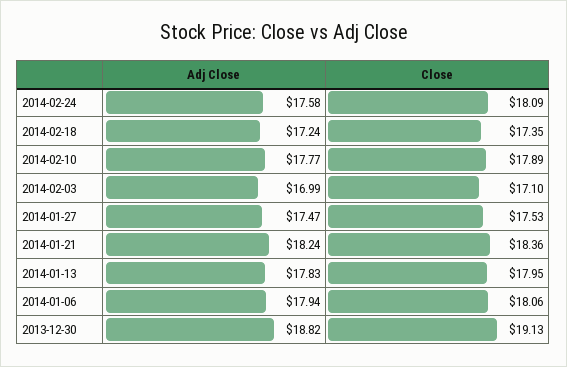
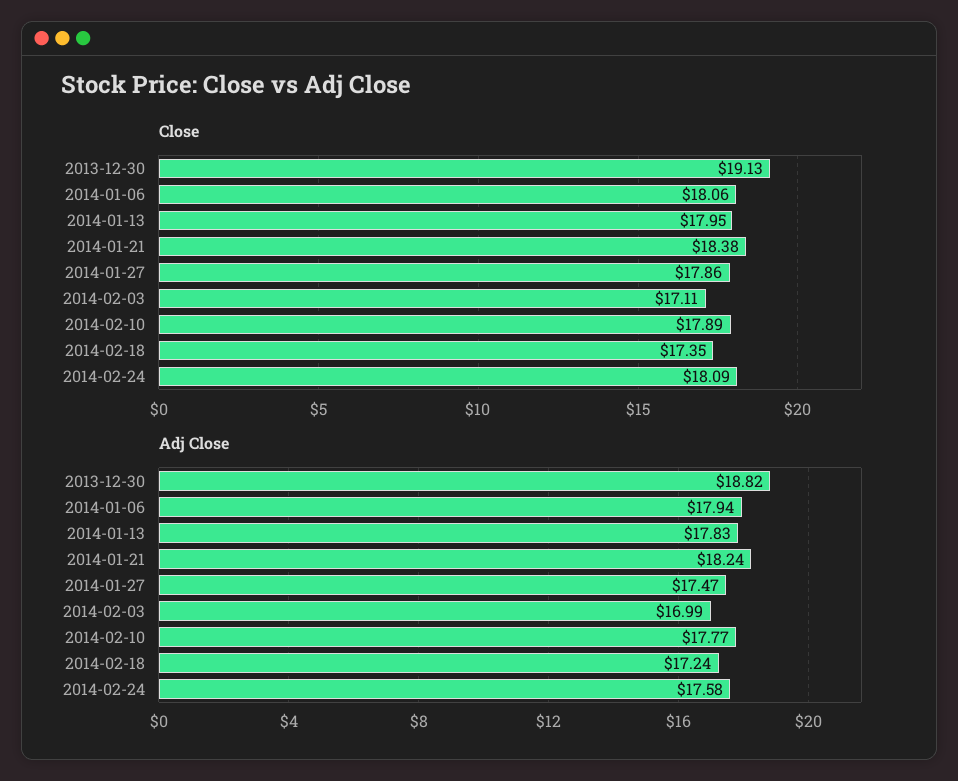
Close, 2014-02-03: 17.1 -> 17.11
Close, 2014-01-27: 17.53 -> 17.86
Close, 2014-01-21: 18.36 -> 18.38

